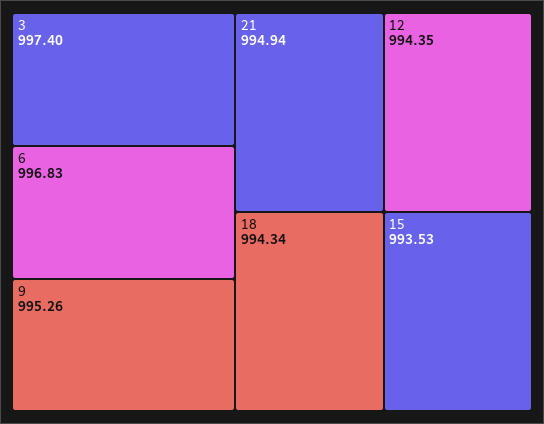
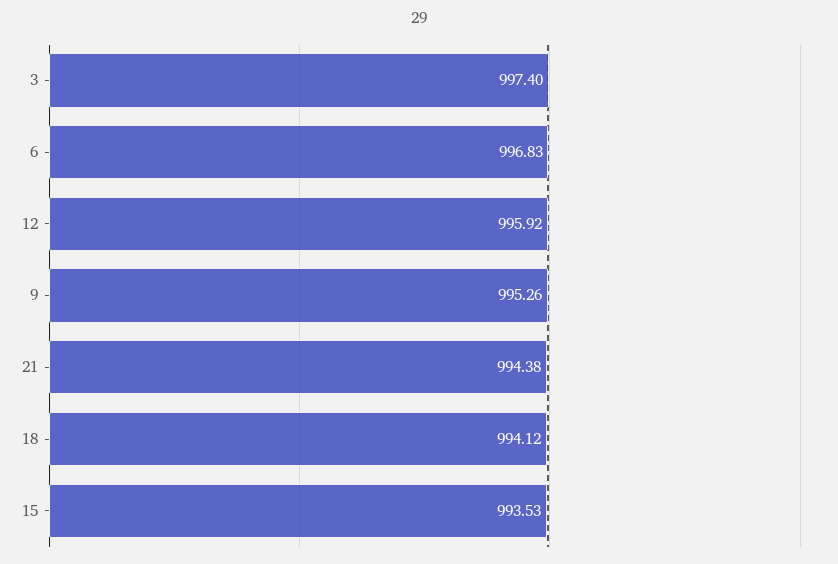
21: 994.94 -> 994.38
12: 994.35 -> 995.92
18: 994.34 -> 994.12

